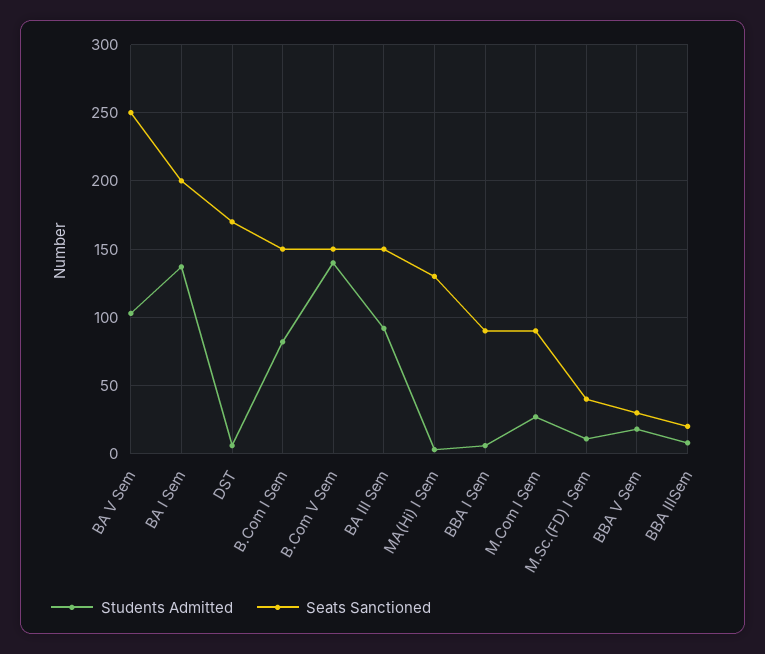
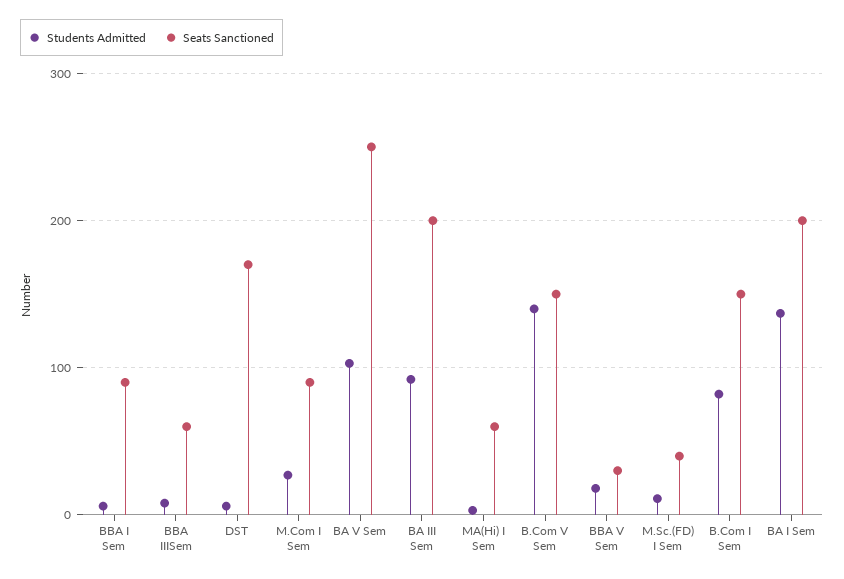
Seats Sanctioned, BA III Sem: 150 -> 200
Seats Sanctioned, MA(Hi) I Sem: 130 -> 60
Seats Sanctioned, BBA IIISem: 20 -> 60

